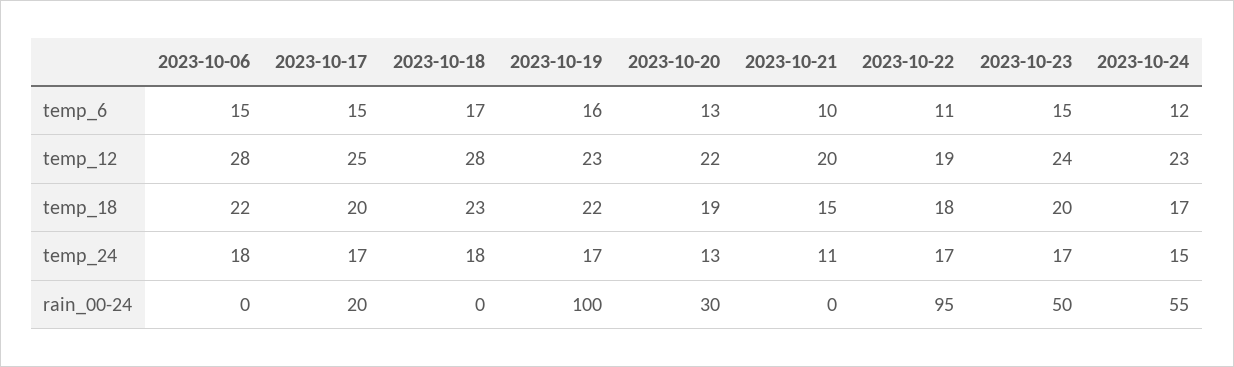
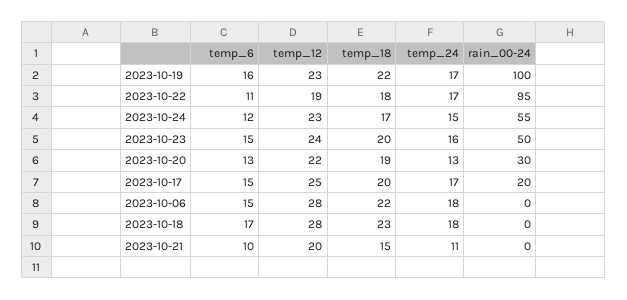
2023-10-23, temp_24: 17 -> 16

